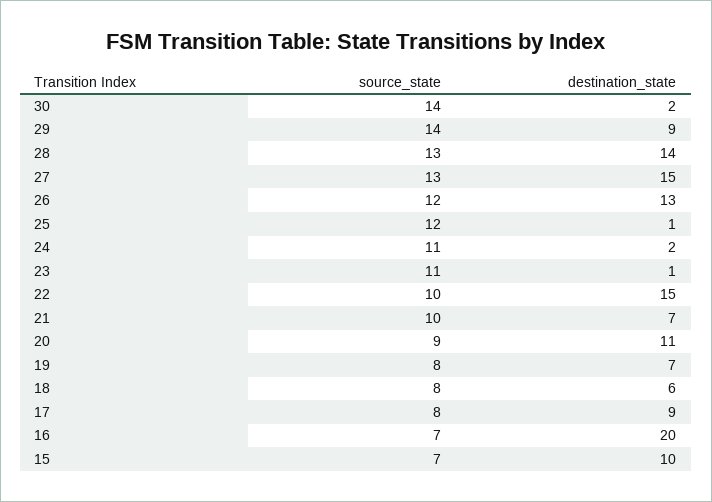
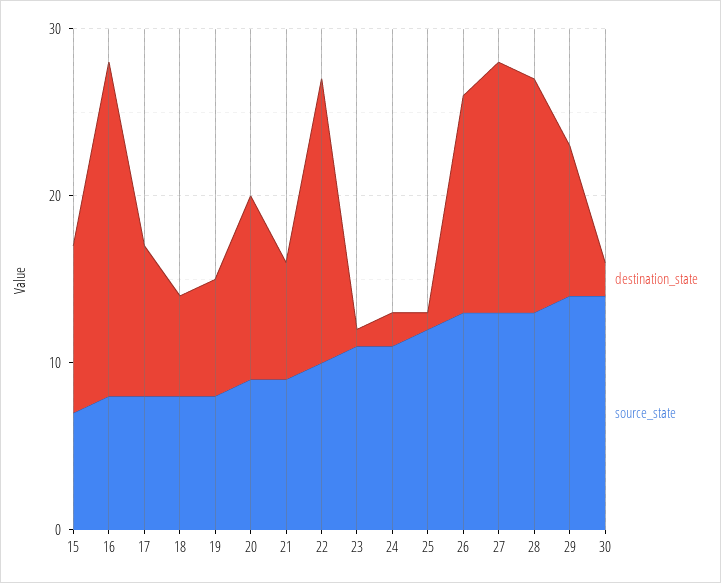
source_state, 26: 12 -> 13
destination_state, 22: 15 -> 17
source_state, 21: 10 -> 9
source_state, 16: 7 -> 8

